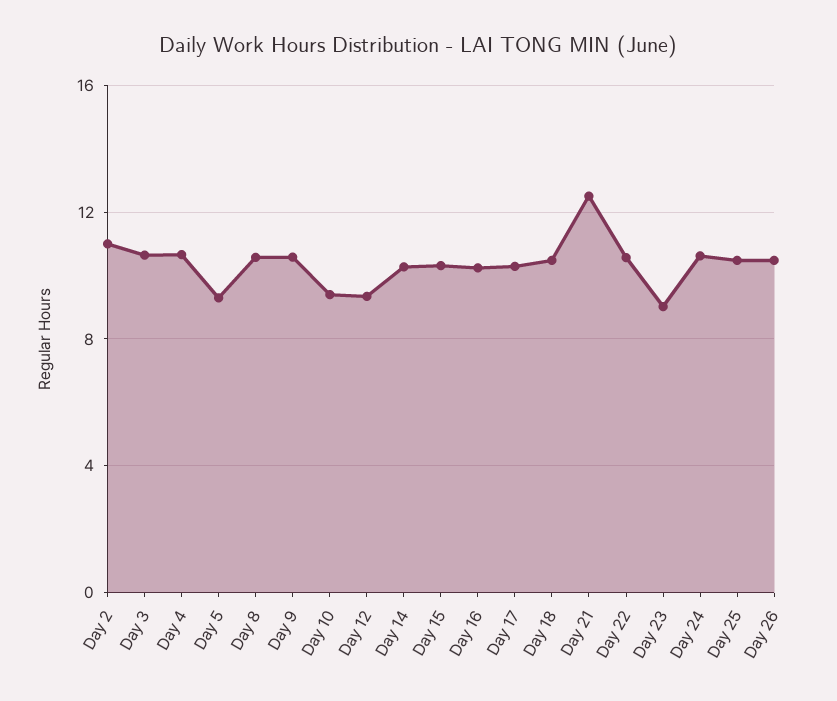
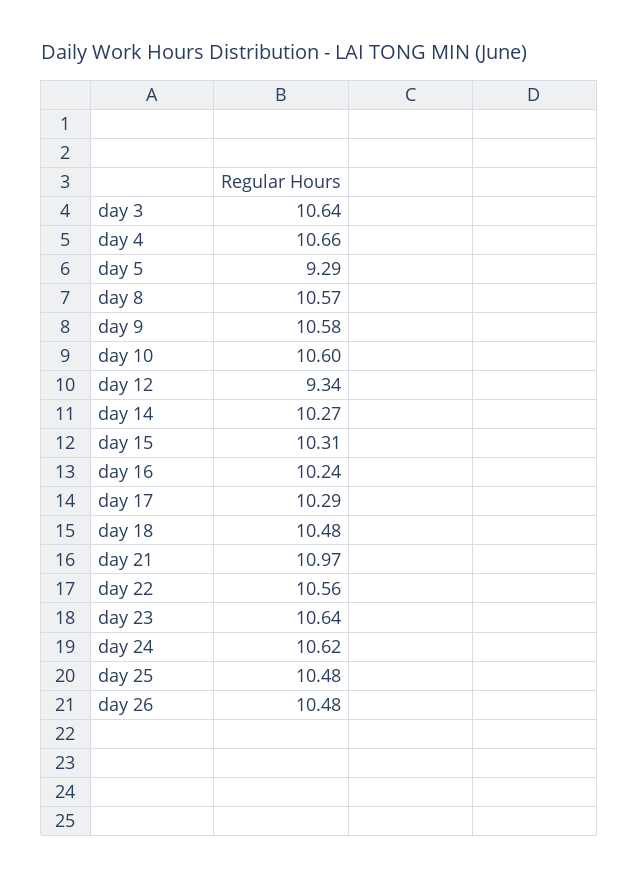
Day 2: 11 -> none
Day 10: 9.5 -> 10.6
Day 21: 12.5 -> 10.97
Day 23: 9 -> 10.64

